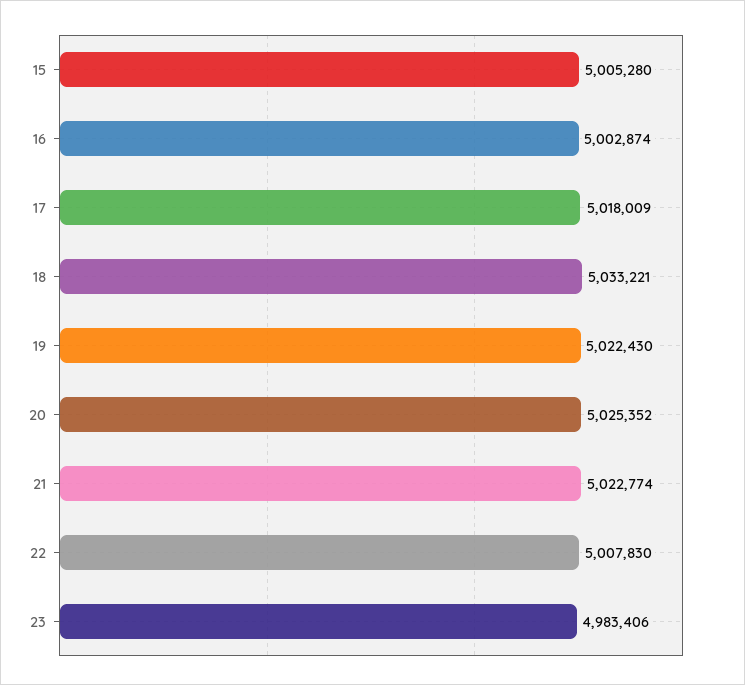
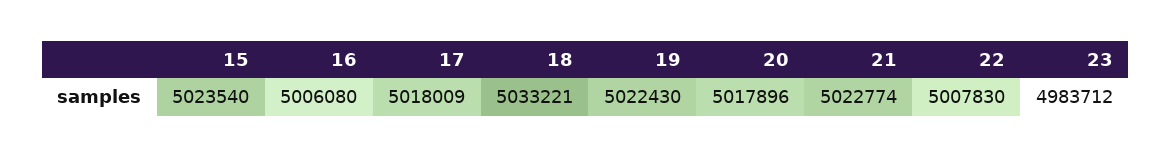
15: 5005280 -> 5023540
16: 5002874 -> 5006080
20: 5025352 -> 5017896
23: 4983406 -> 4983712

